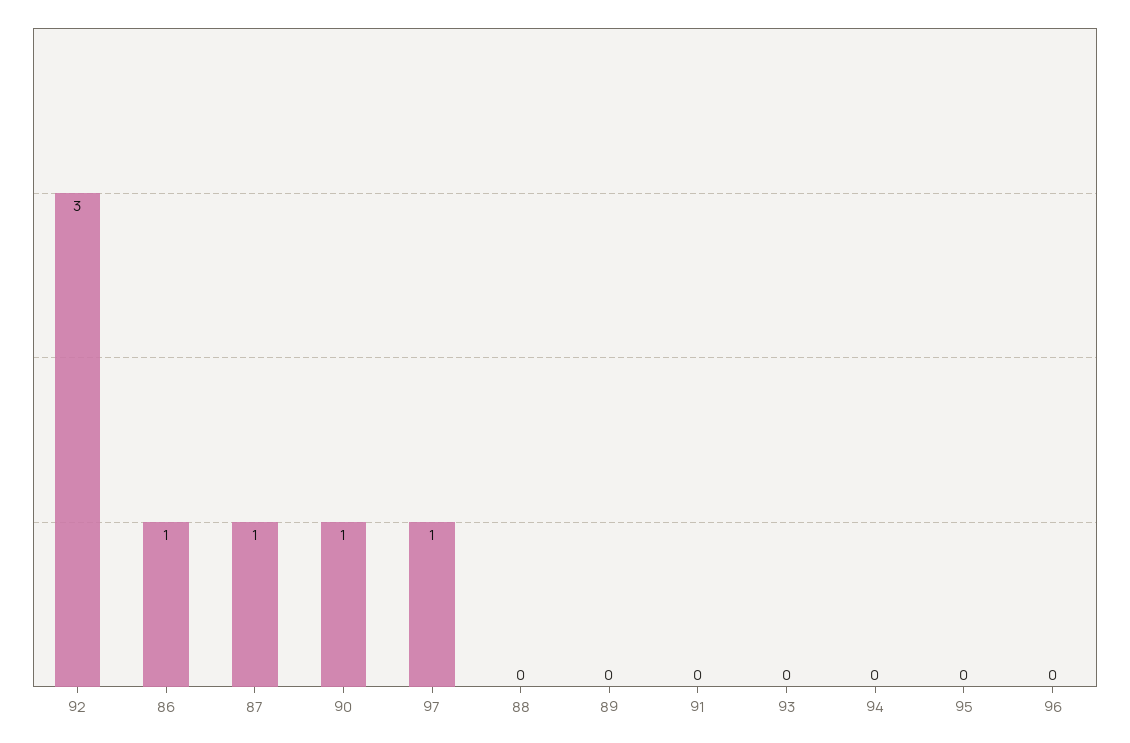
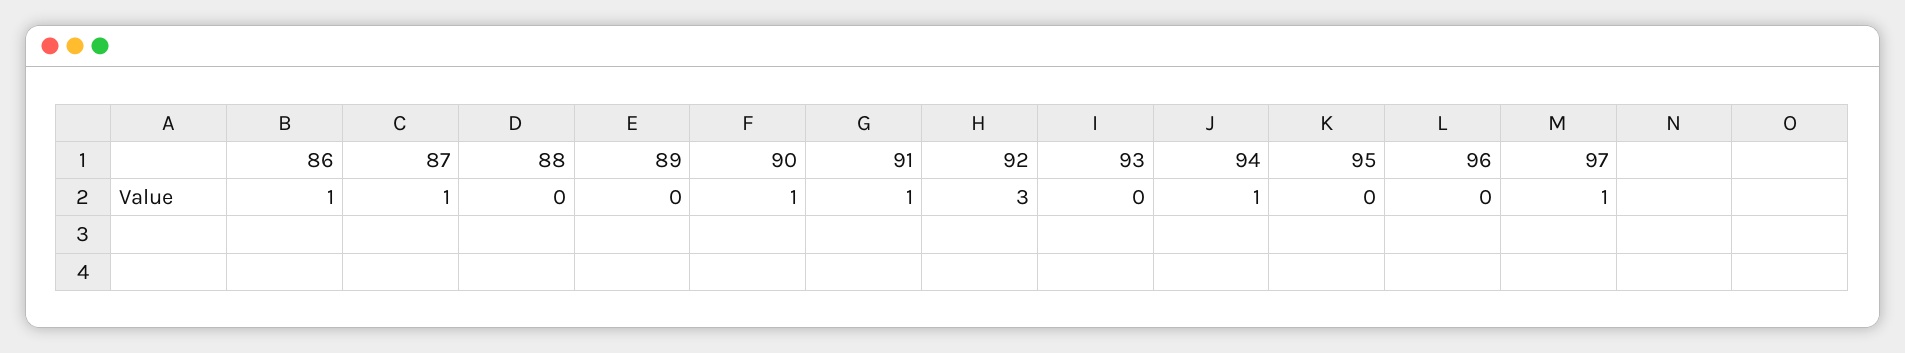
91: 0 -> 1
94: 0 -> 1

